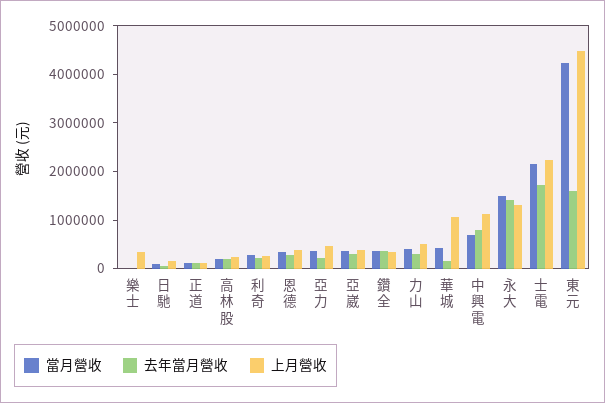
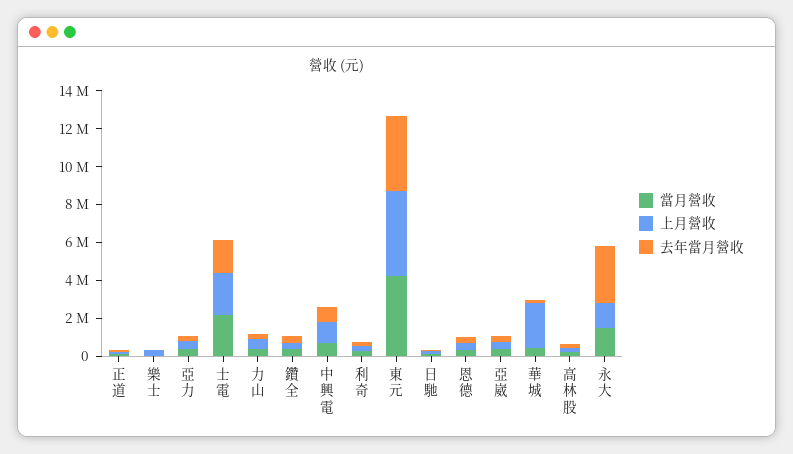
上月營收, 華城: 1000000 -> 2500000
去年當月營收, 永大: 1400000 -> 3000000
去年當月營收, 東元: 1600000 -> 4000000

